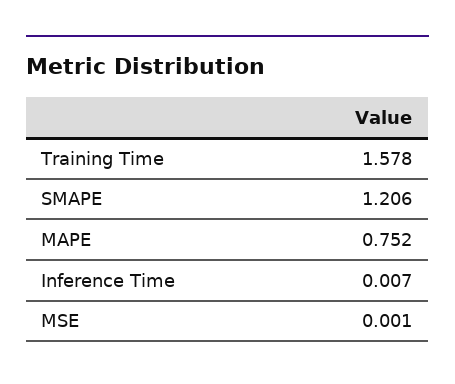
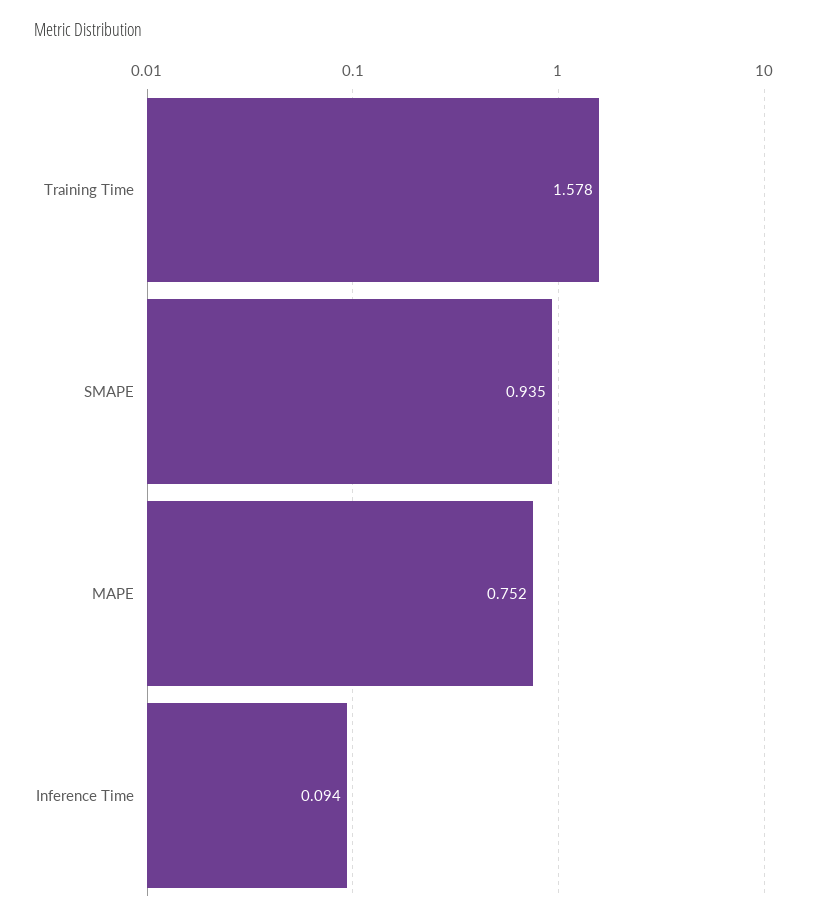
SMAPE: 1.206 -> 0.935
Inference Time: 0.007 -> 0.094
MSE: 0.001 -> none

